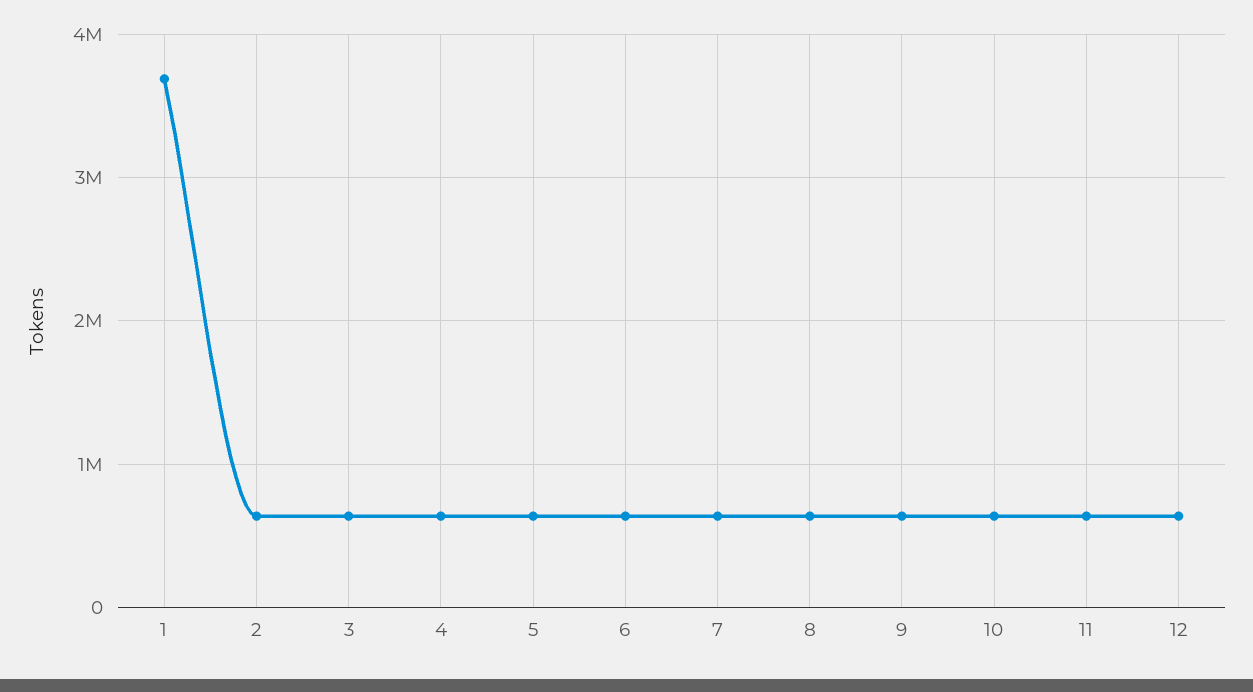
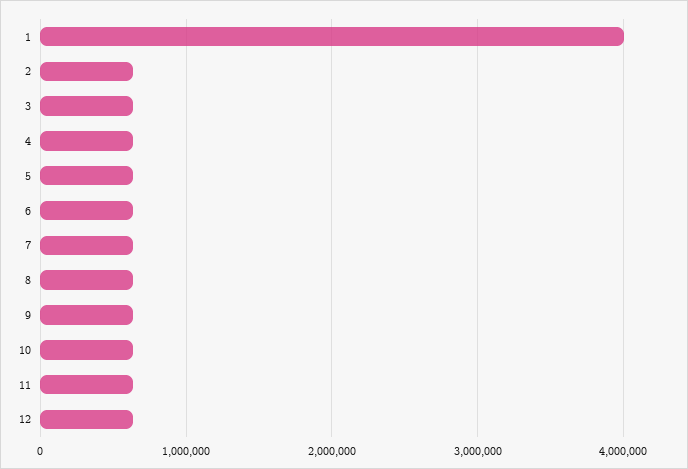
1: 3700000 -> 4000000

